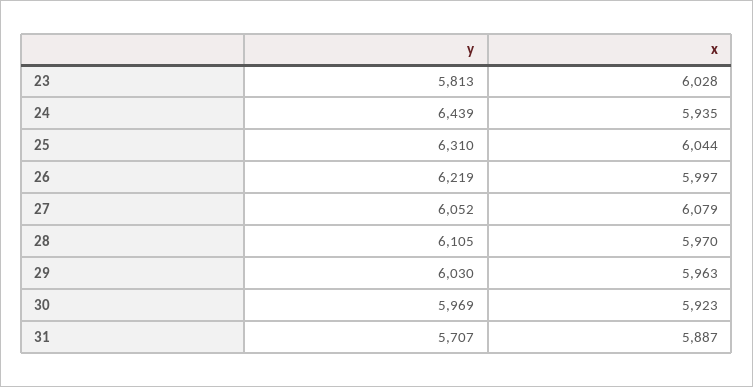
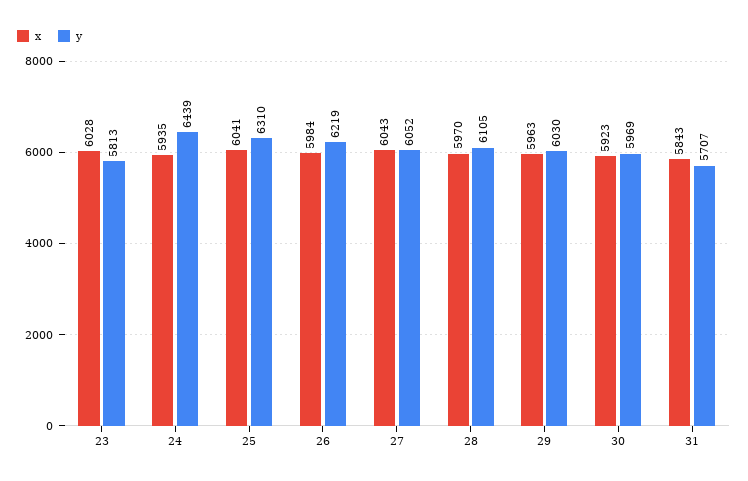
x, 25: 6044 -> 6041
x, 26: 5997 -> 5984
x, 27: 6079 -> 6043
x, 31: 5887 -> 5843

